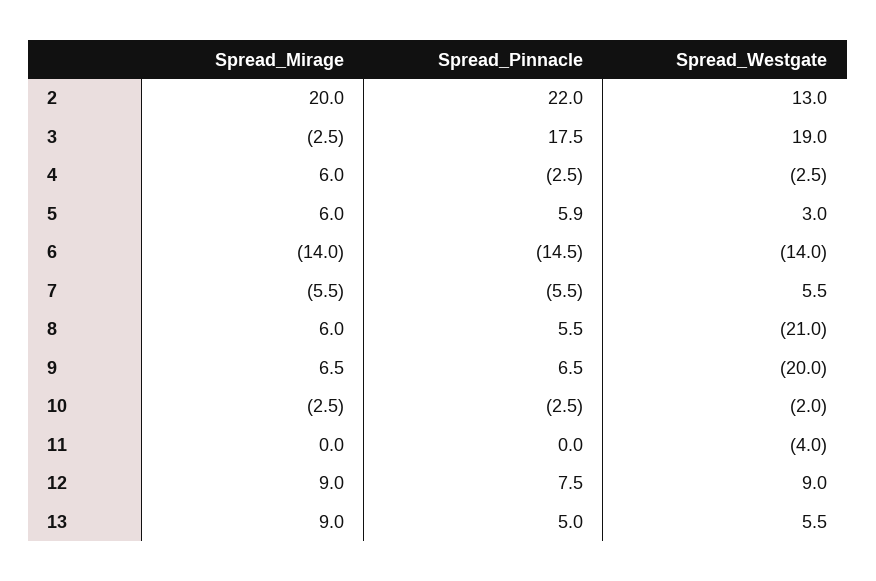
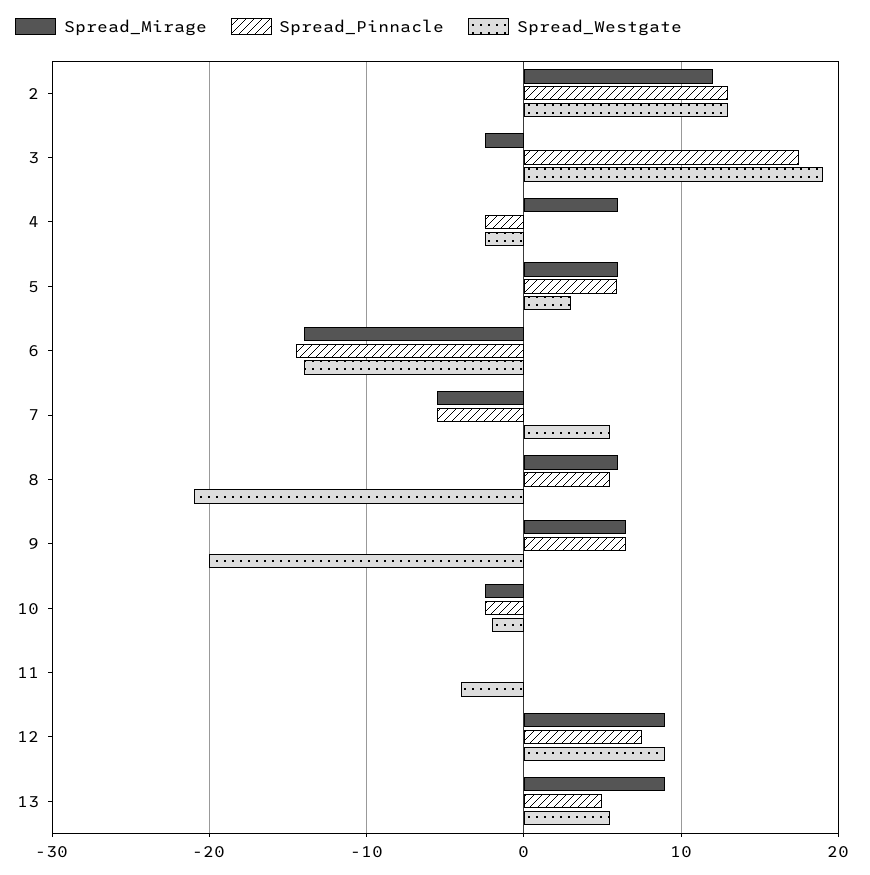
Spread_Mirage, 2: 20 -> 12
Spread_Pinnacle, 2: 22 -> 13

